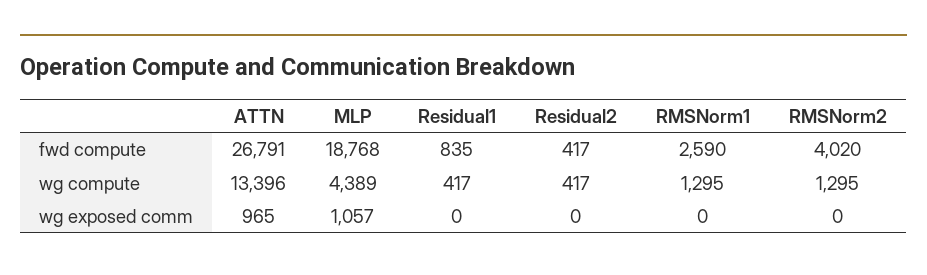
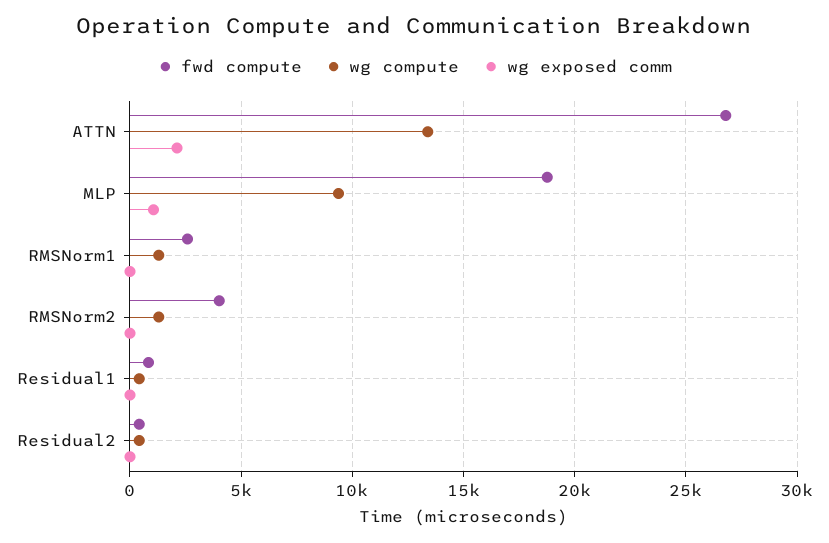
wg compute, MLP: 4389 -> 9500
wg exposed comm, ATTN: 965 -> 2000

